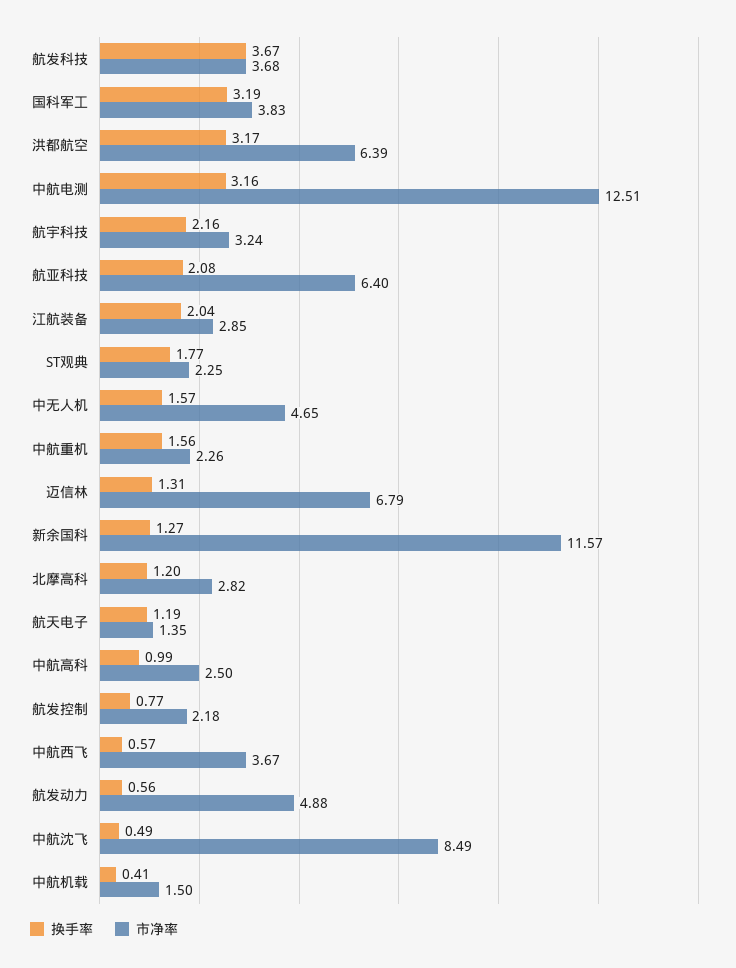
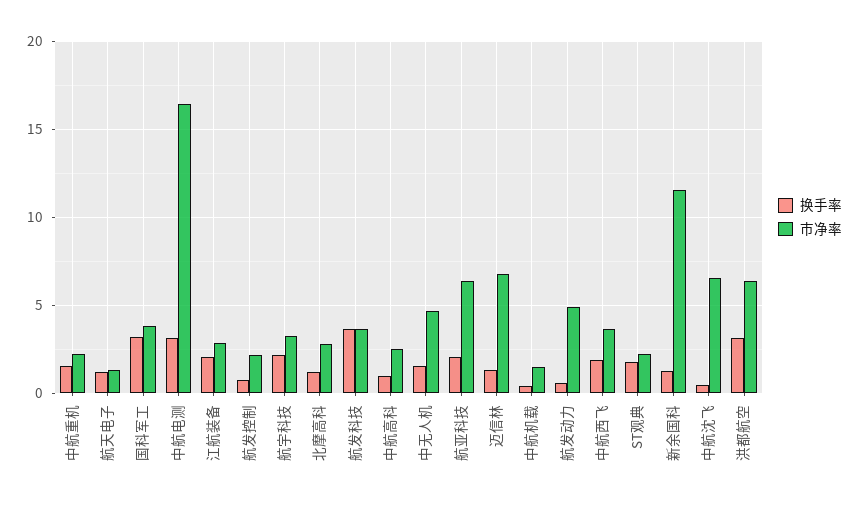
市净率, 中航电测: 12.51 -> 16.5
换手率, 中航西飞: 0.57 -> 2
市净率, 中航沈飞: 8.49 -> 6.5

